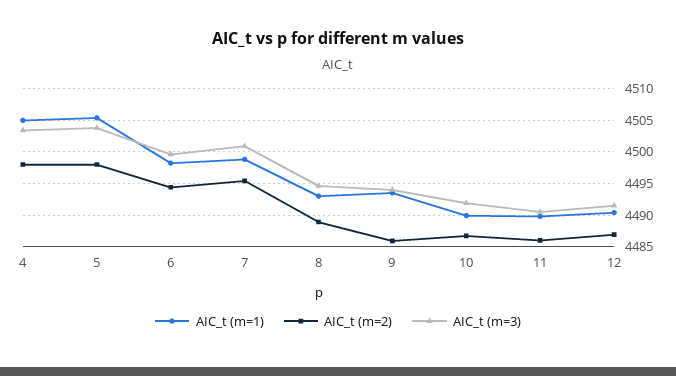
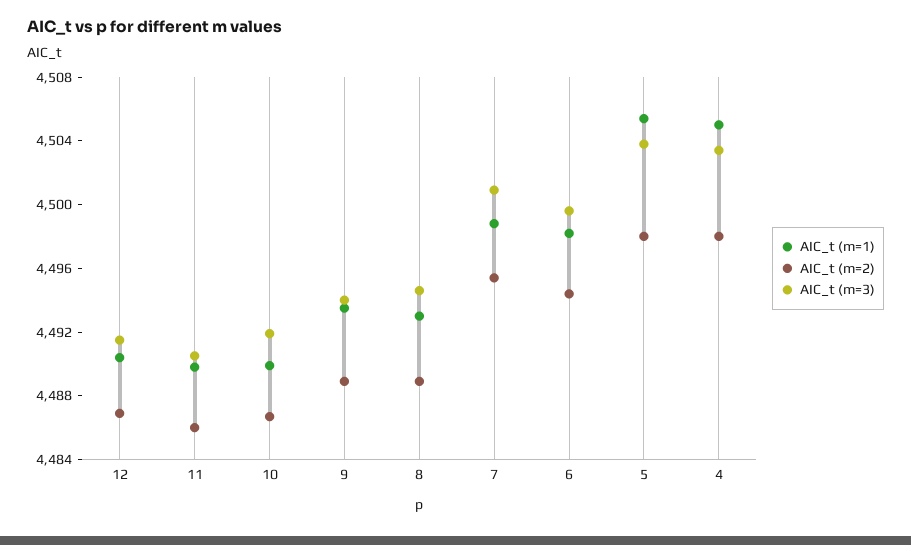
AIC_t (m=2), 9: 4486 -> 4489

